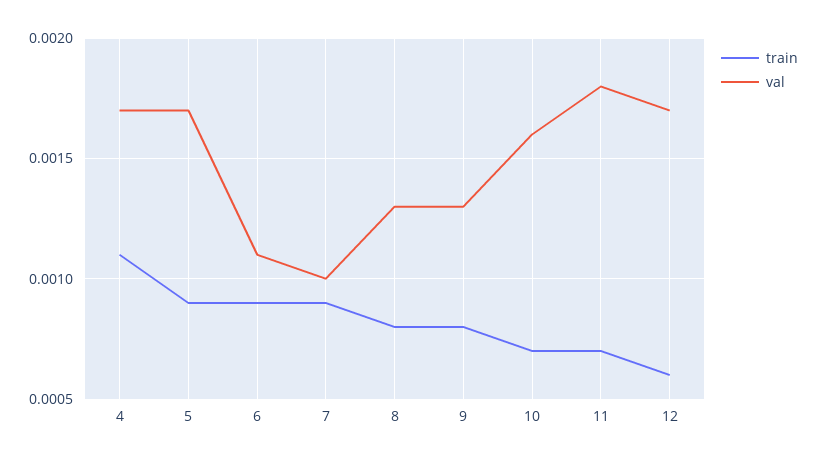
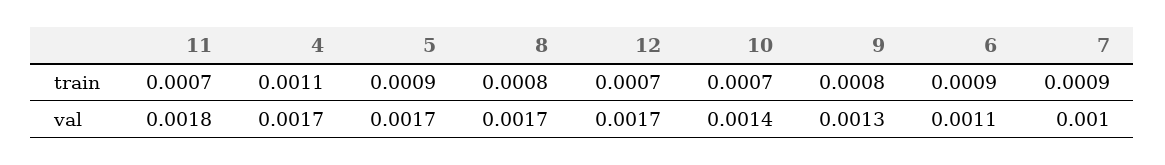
val, 8: 0.0013 -> 0.0017
val, 10: 0.0016 -> 0.0014
train, 12: 0.0006 -> 0.0007

